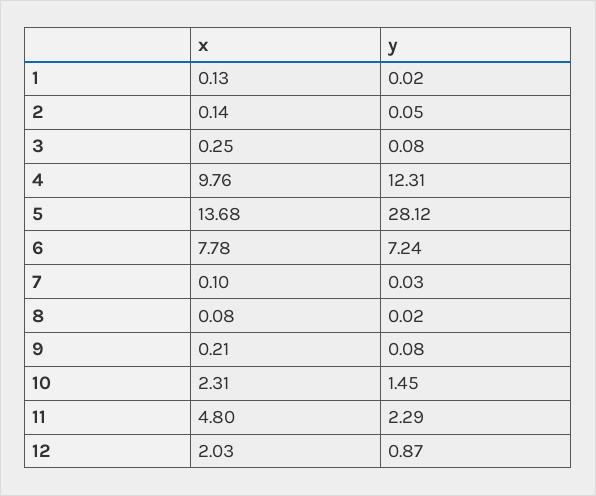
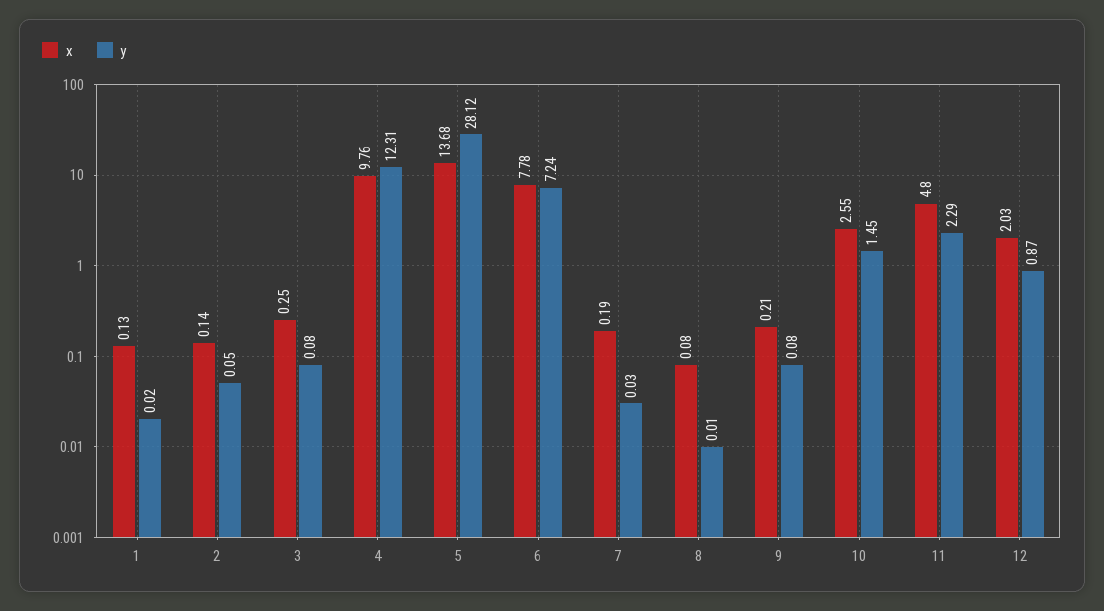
x, 7: 0.1 -> 0.19
y, 8: 0.02 -> 0.01
x, 10: 2.31 -> 2.55

